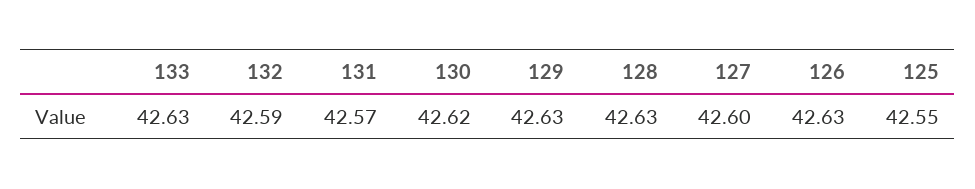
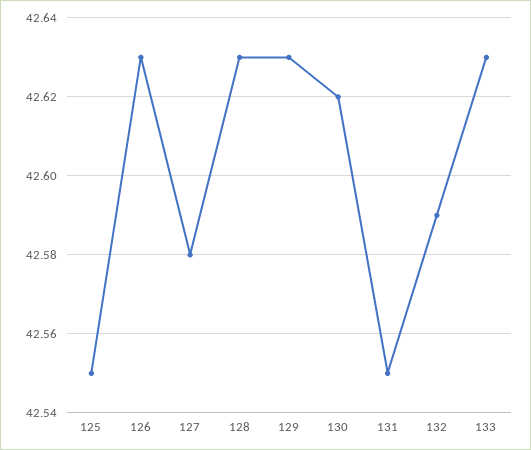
131: 42.57 -> 42.55
127: 42.6 -> 42.58

